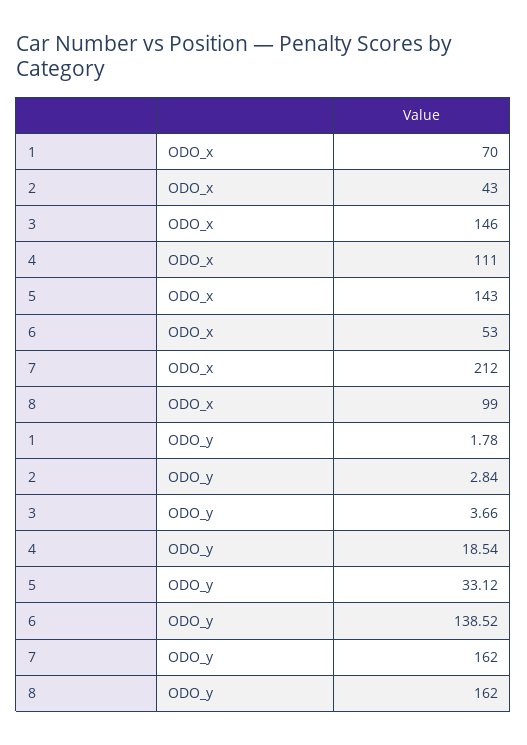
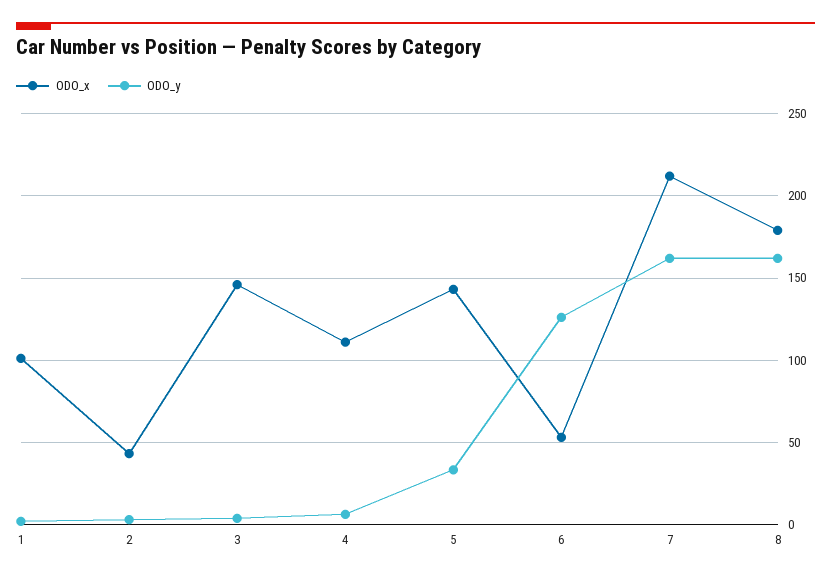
ODO_x, 1: 70 -> 100
ODO_x, 8: 99 -> 180
ODO_y, 4: 18.54 -> 5
ODO_y, 6: 138.52 -> 125

